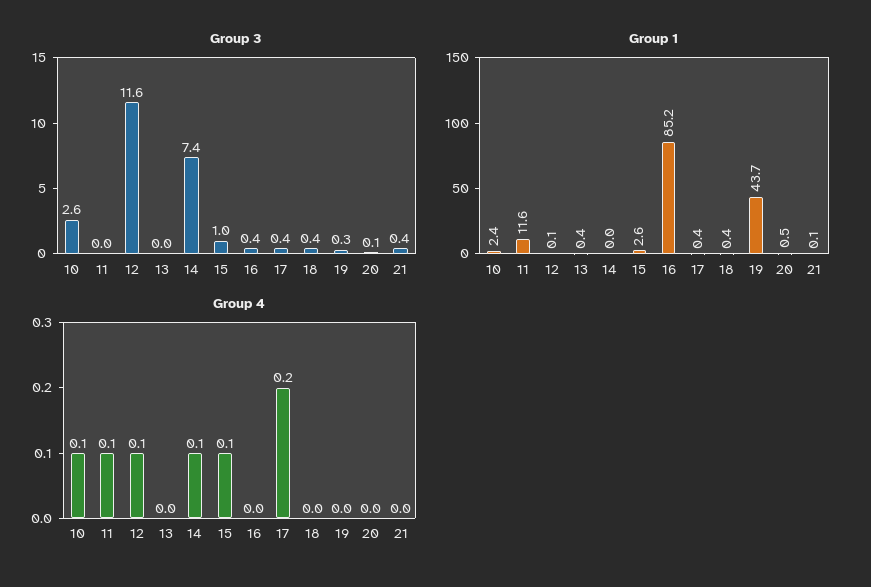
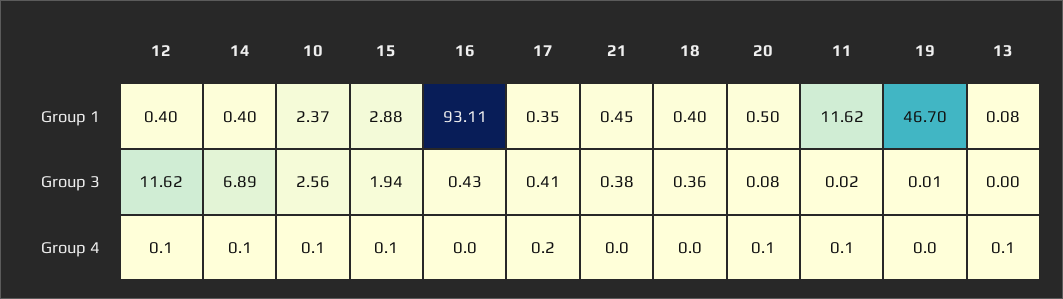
Group 3, 14: 7.4 -> 6.89
Group 3, 15: 1 -> 1.94
Group 3, 19: 0.3 -> 0.01
Group 1, 12: 0.1 -> 0.4
Group 1, 13: 0.4 -> 0.08
Group 1, 14: 0 -> 0.4
Group 1, 15: 2.6 -> 2.88
Group 1, 16: 85.2 -> 93.11
Group 1, 19: 43.7 -> 46.7
Group 1, 21: 0.1 -> 0.45
Group 4, 13: 0 -> 0.1
Group 4, 20: 0 -> 0.1

